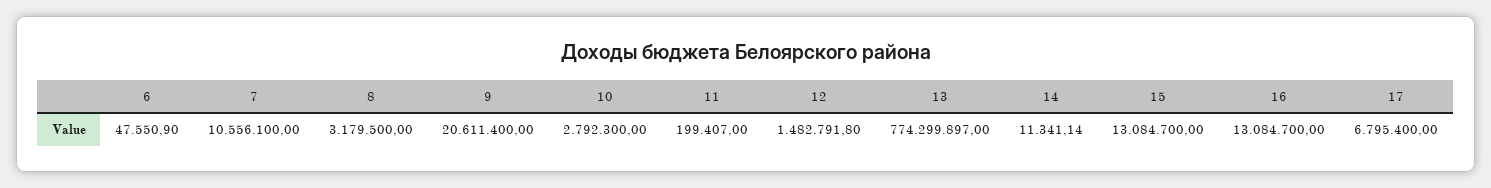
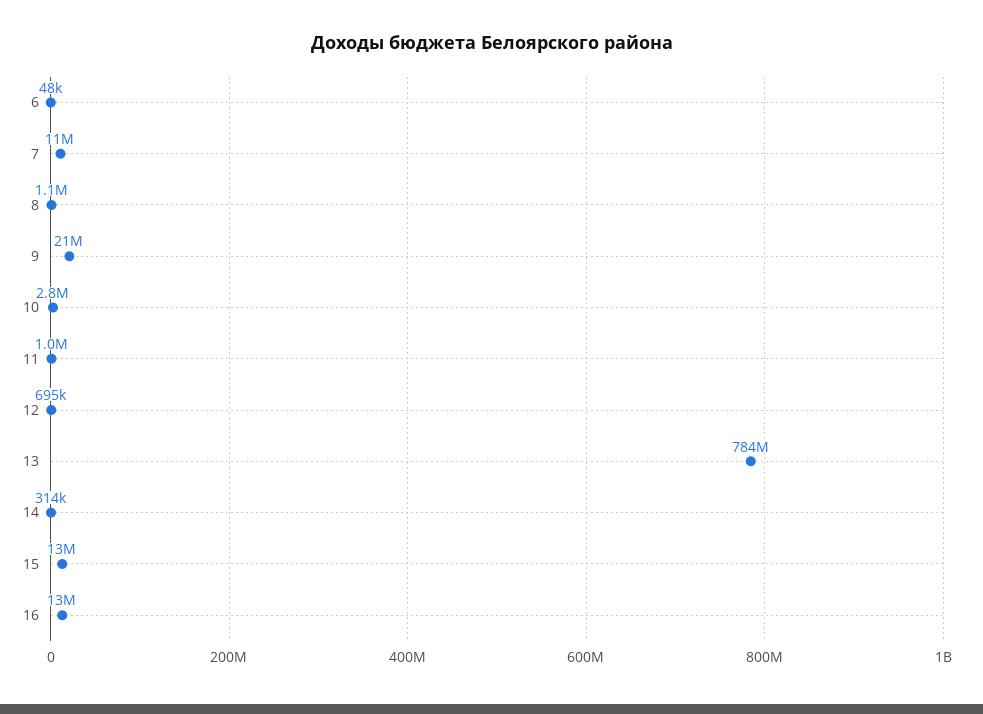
8: 3179500 -> 1100000
11: 199407 -> 1000000
12: 1482791.8 -> 695000
13: 774299897 -> 784000000
14: 11341.14 -> 314000
17: 6795400 -> none

